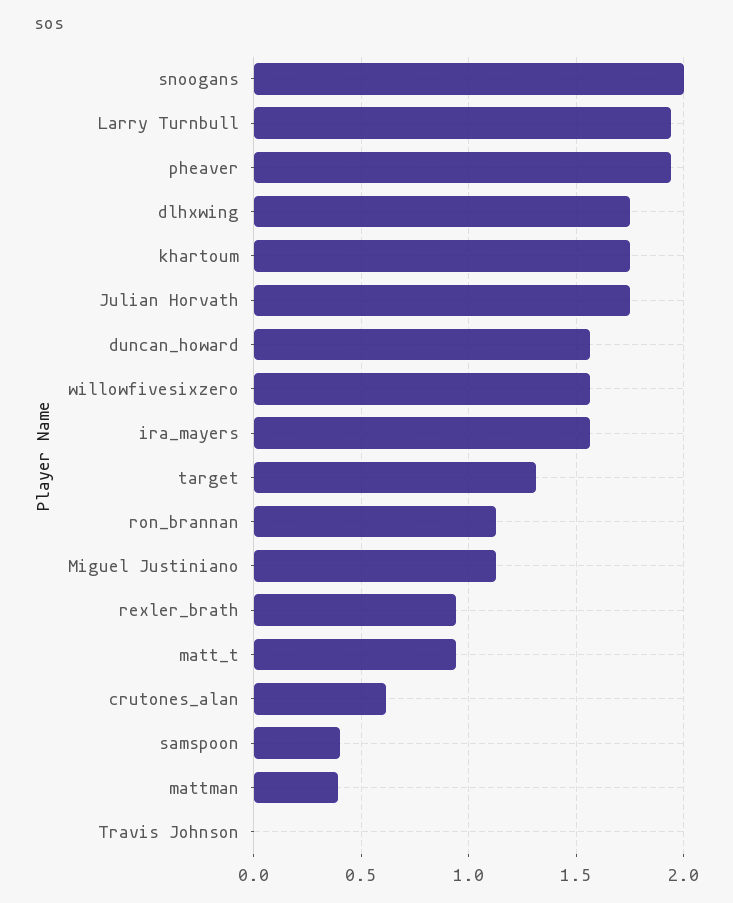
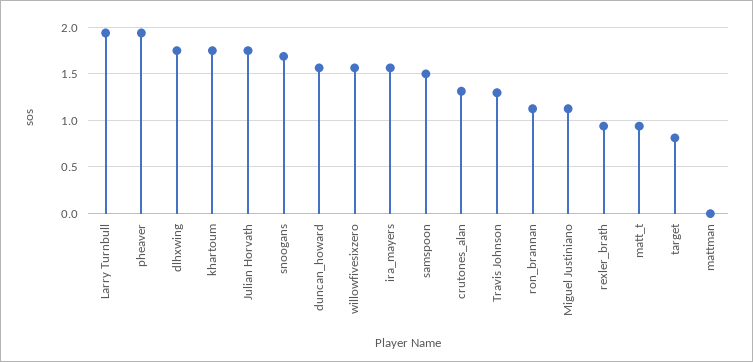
snoogans: 2 -> 1.7
target: 1.3 -> 0.8
crutones_alan: 0.6 -> 1.3
samspoon: 0.4 -> 1.5
mattman: 0.4 -> 0
Travis Johnson: 0 -> 1.3

